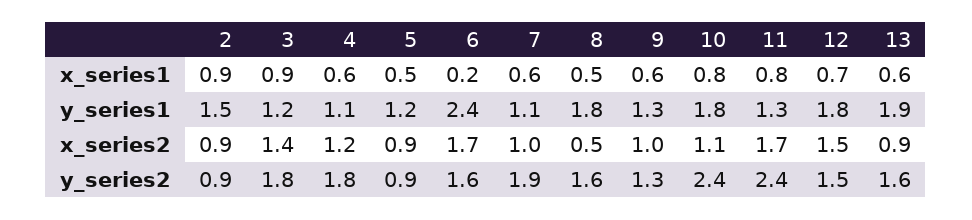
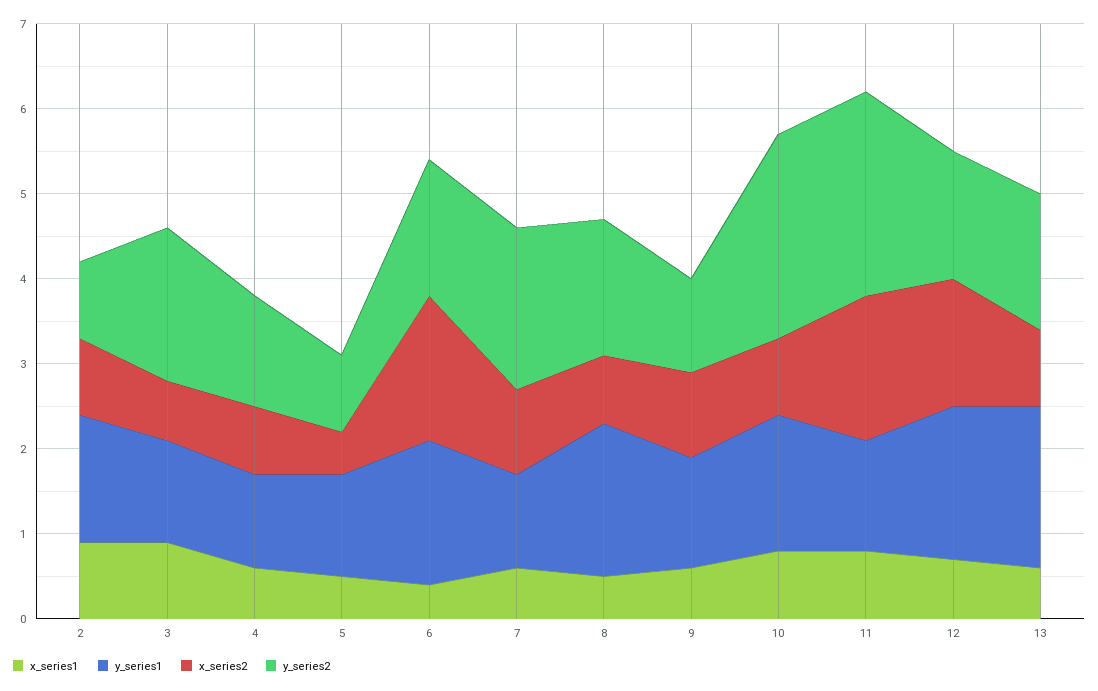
x_series1, 6: 0.2 -> 0.4
y_series1, 6: 2.4 -> 1.7
y_series1, 10: 1.8 -> 1.6
x_series2, 3: 1.4 -> 0.7
x_series2, 4: 1.2 -> 0.8
x_series2, 5: 0.9 -> 0.5
x_series2, 8: 0.5 -> 0.8
x_series2, 10: 1.1 -> 0.9
y_series2, 4: 1.8 -> 1.3
y_series2, 9: 1.3 -> 1.1

